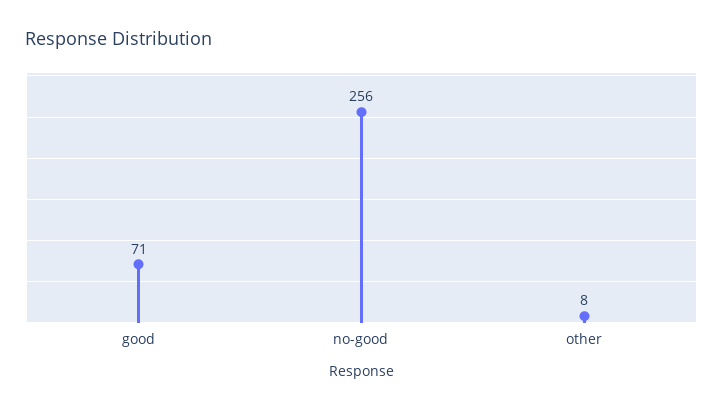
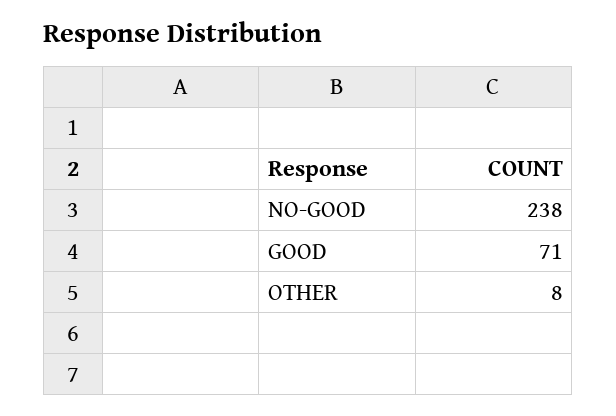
no-good: 256 -> 238

